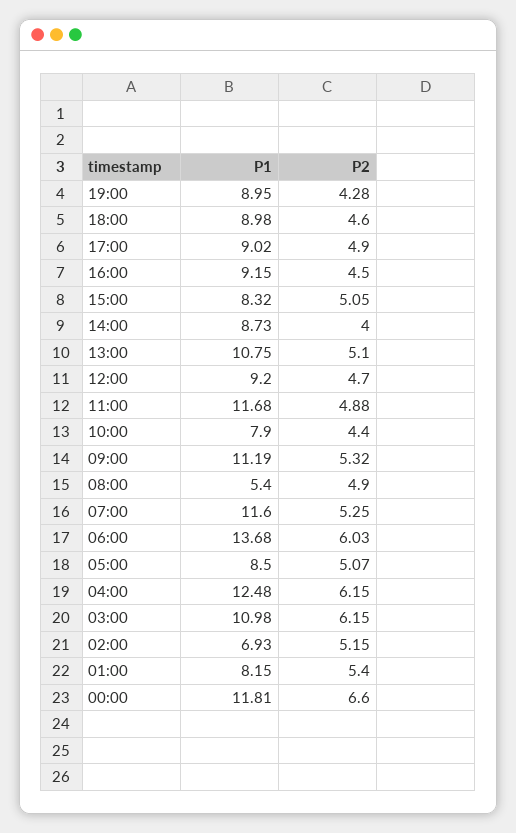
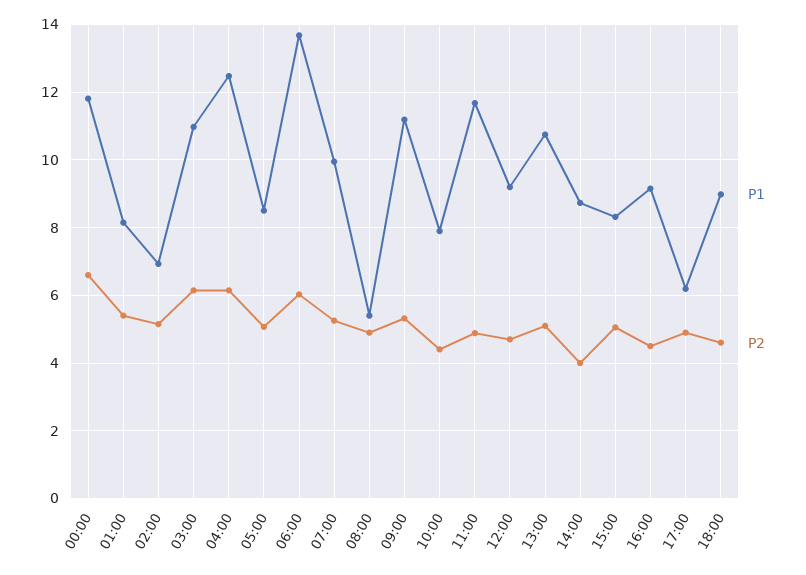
P1, 19:00: 8.95 -> none
P2, 19:00: 4.28 -> none
P1, 17:00: 9.02 -> 6.2
P1, 07:00: 11.6 -> 10

